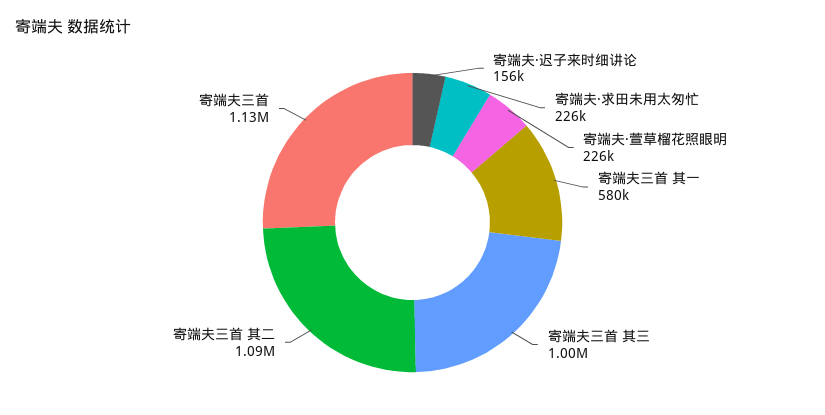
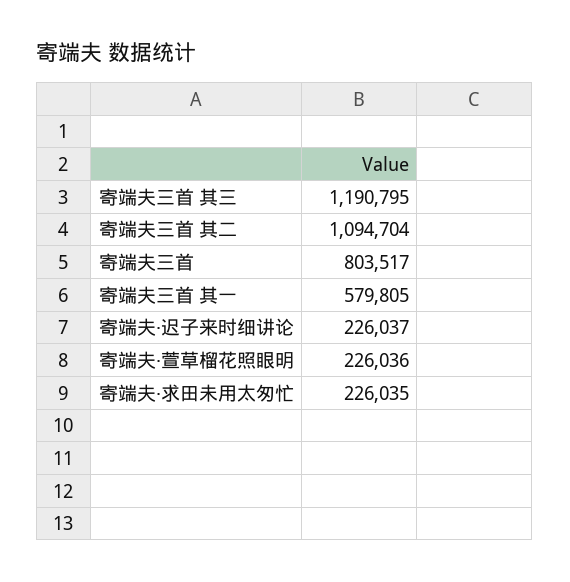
寄端夫·迟子来时细讲论: 156000 -> 226037
寄端夫三首 其三: 1000000 -> 1190795
寄端夫三首: 1130000 -> 803517

